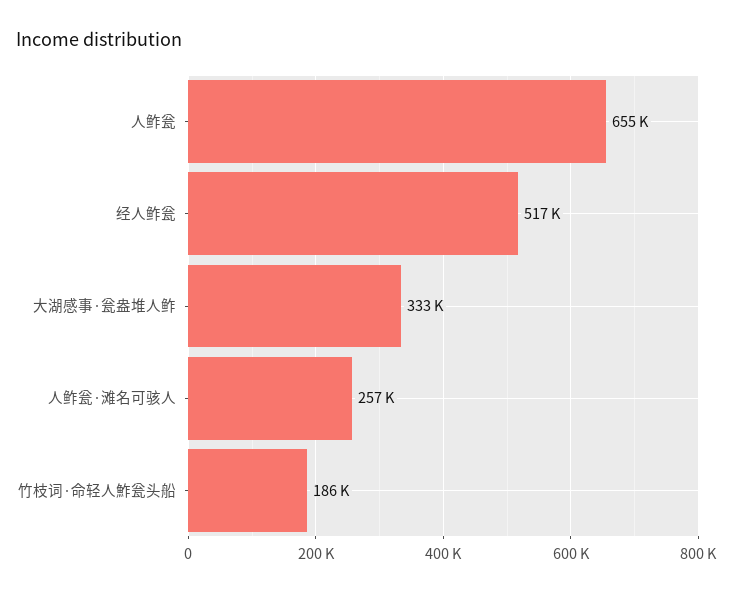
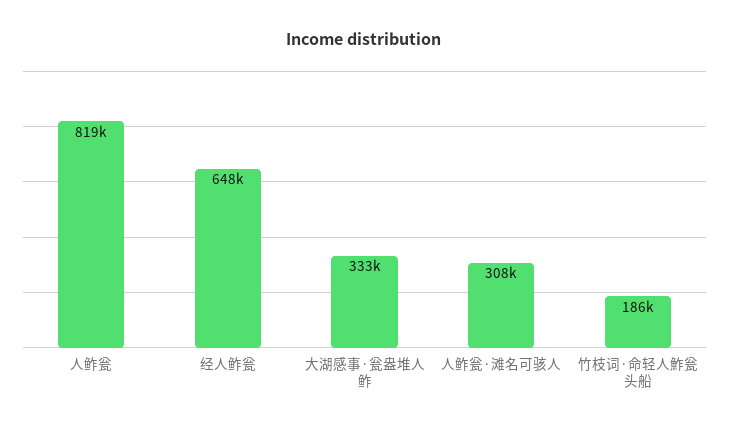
人鲊瓮: 655000 -> 819000
经人鲊瓮: 517000 -> 648000
人鲊瓮·滩名可骇人: 257000 -> 308000

